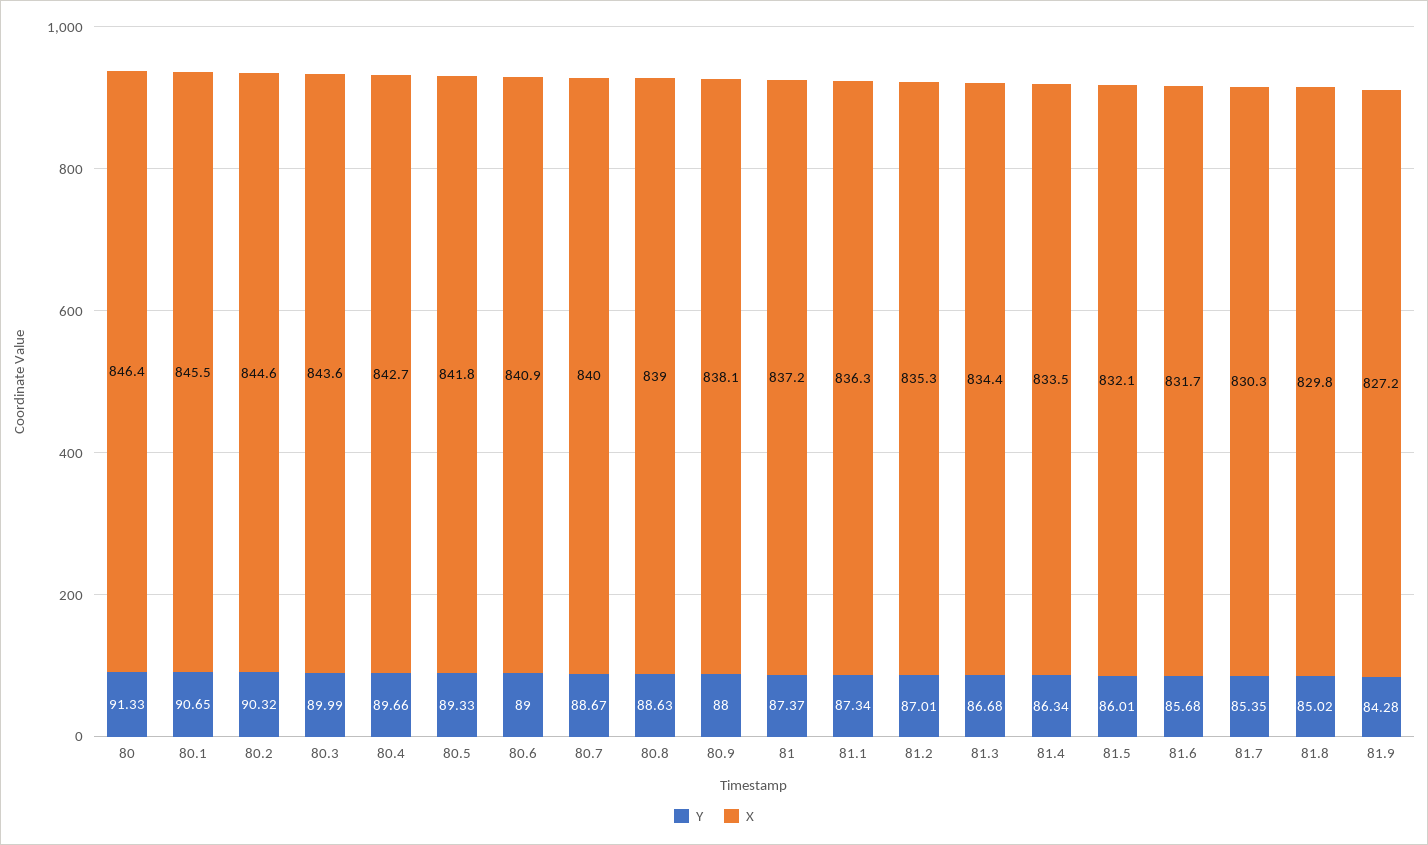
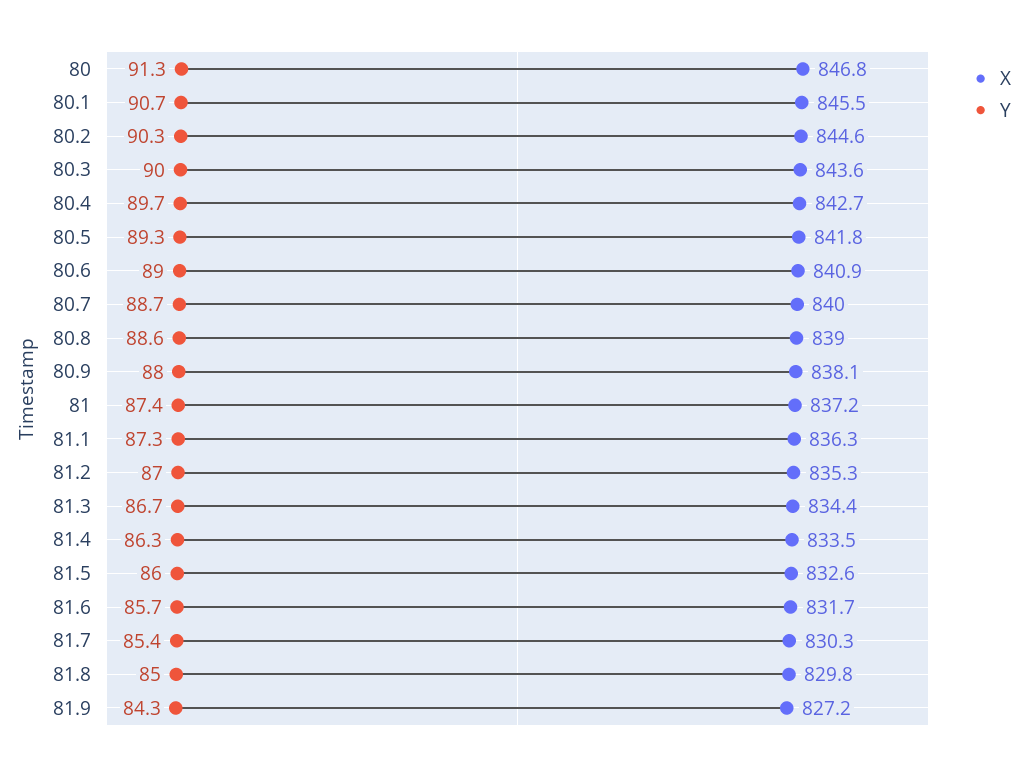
X, 80: 846.4 -> 846.8
X, 81.5: 832.1 -> 832.6

